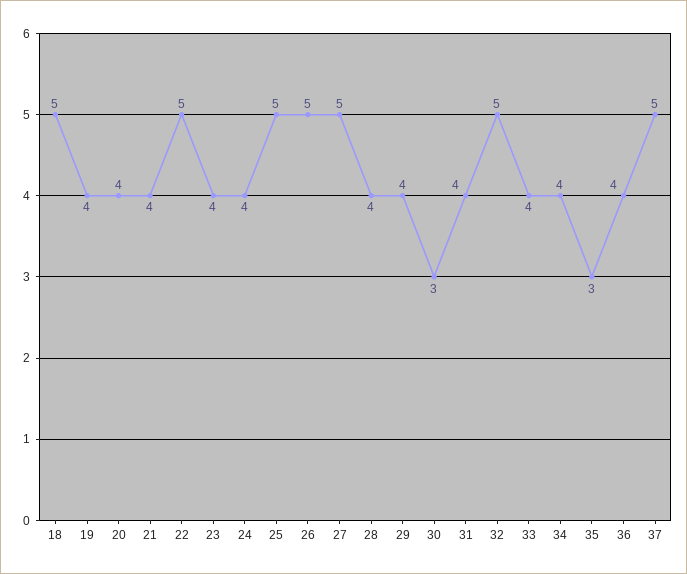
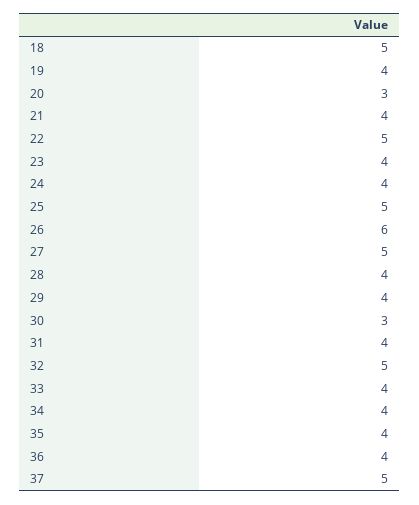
20: 4 -> 3
26: 5 -> 6
35: 3 -> 4

